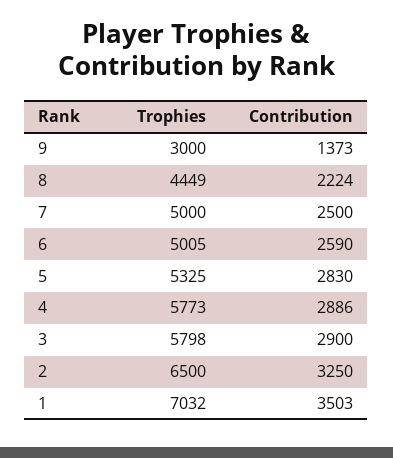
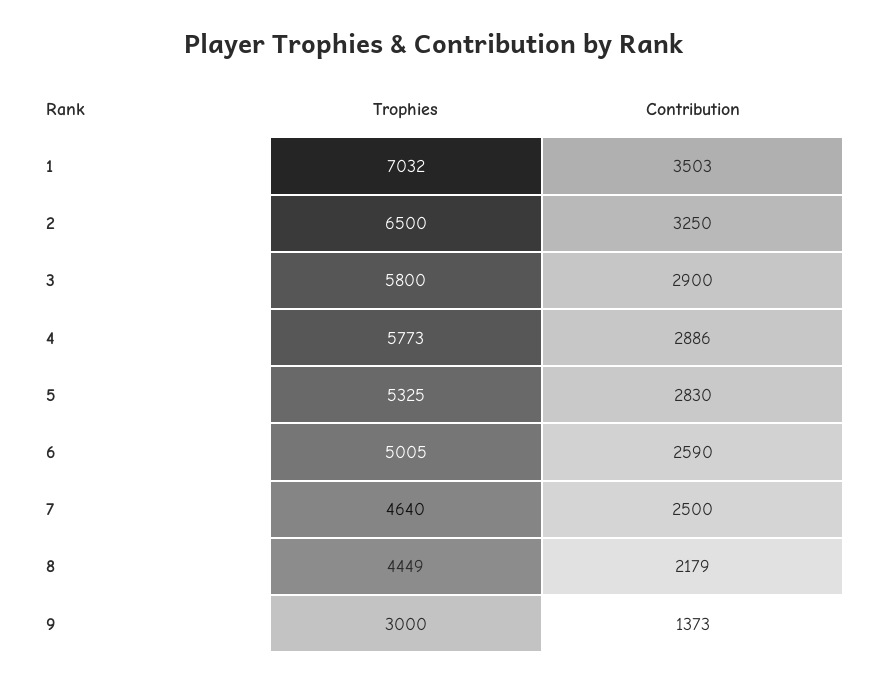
Contribution, 8: 2224 -> 2179
Trophies, 7: 5000 -> 4640
Trophies, 3: 5798 -> 5800

